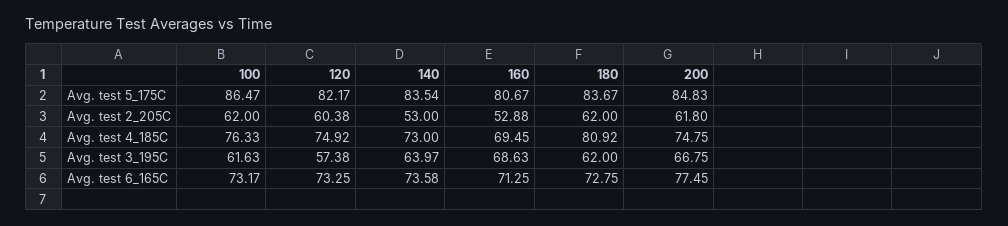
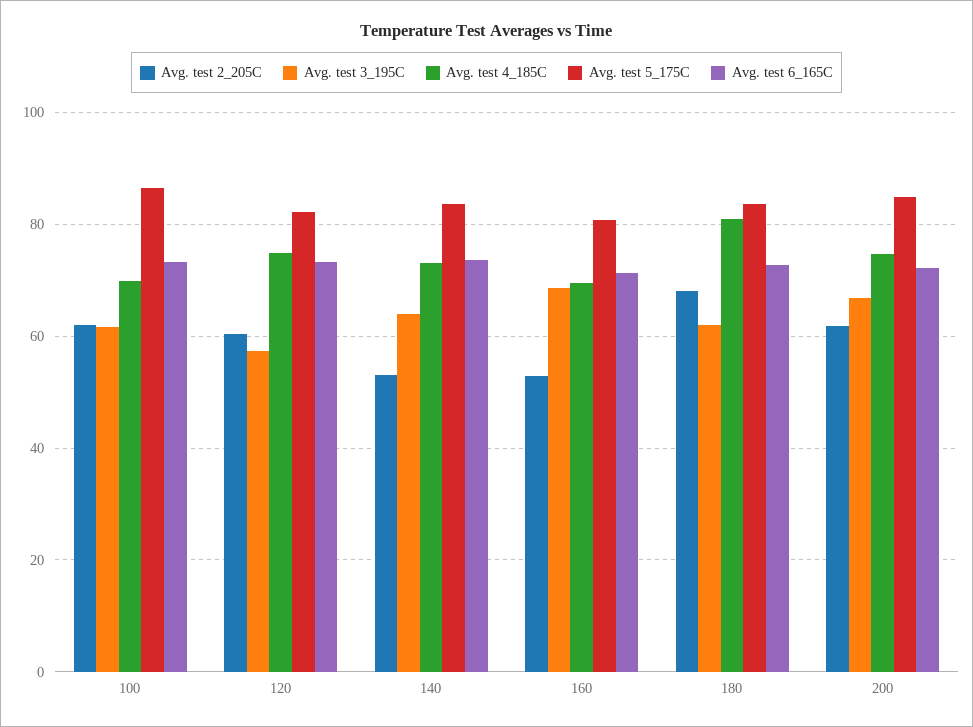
Avg. test 2_205C, 180: 62 -> 68
Avg. test 4_185C, 100: 76.33 -> 70
Avg. test 6_165C, 200: 77.45 -> 72

